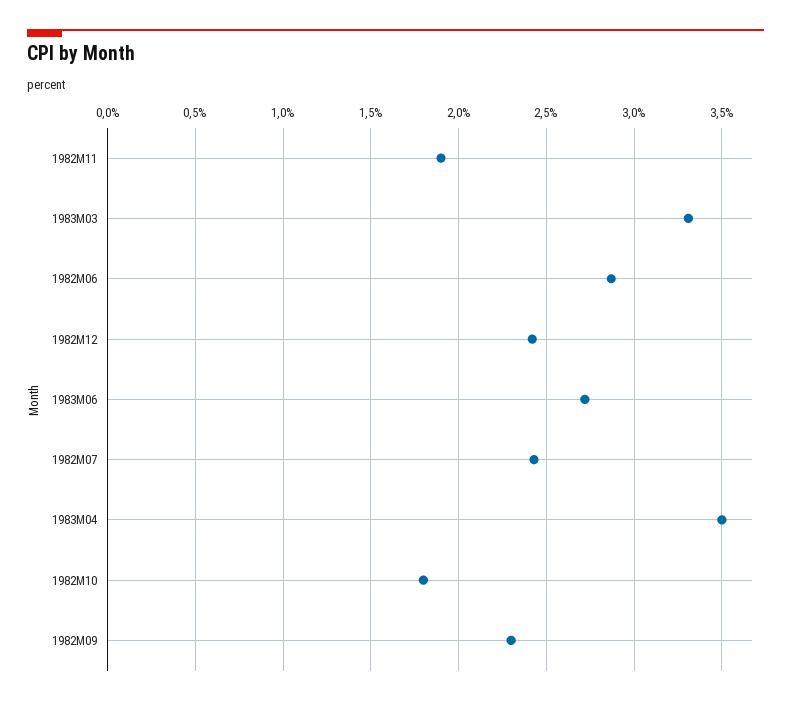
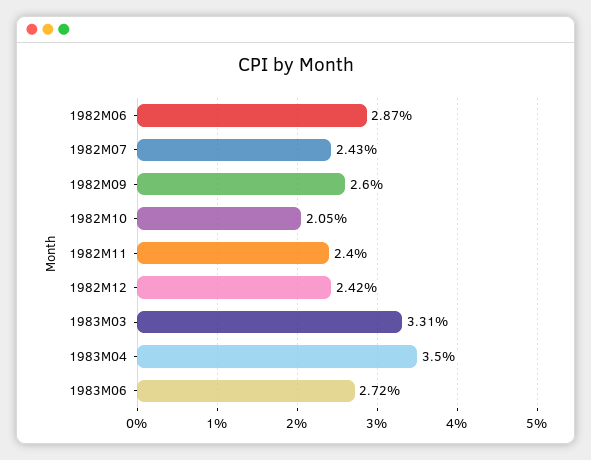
1982M11: 1.9 -> 2.4
1982M10: 1.8 -> 2.05
1982M09: 2.3 -> 2.6

